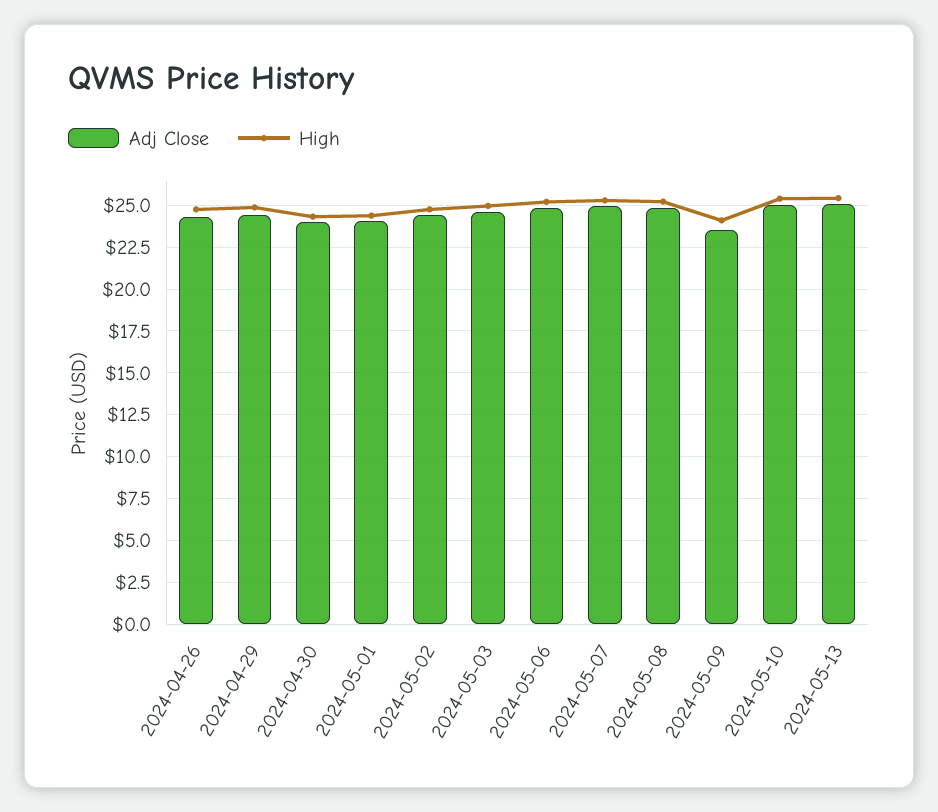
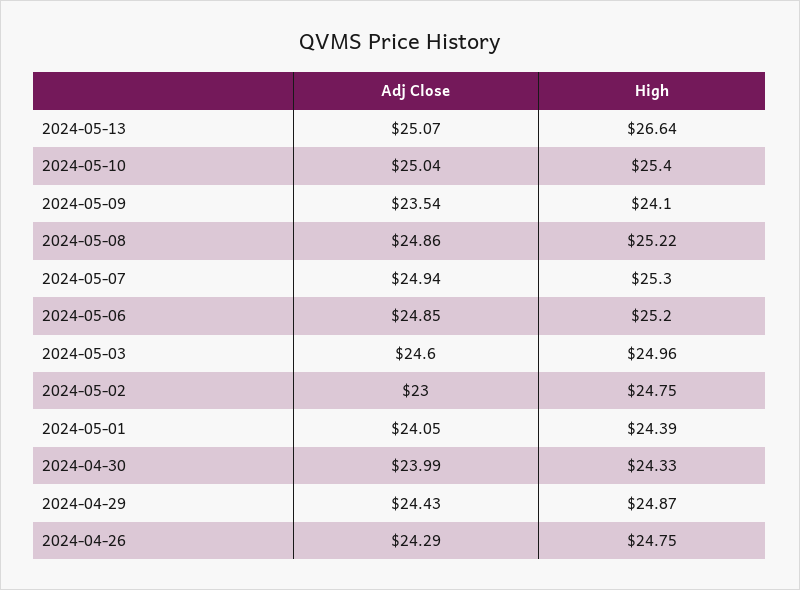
Adj Close, 2024-05-02: 24.5 -> 23
High, 2024-05-13: 25.5 -> 26.64

